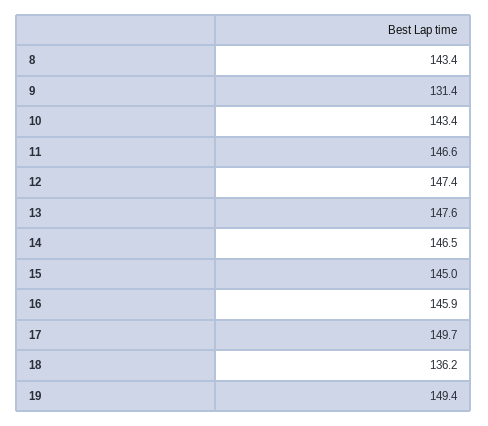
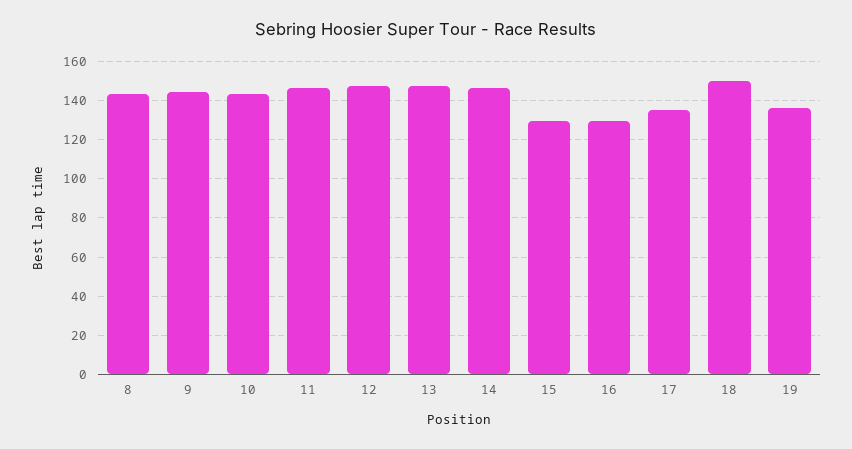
9: 131.4 -> 145
15: 145 -> 130
16: 145.9 -> 130
17: 149.7 -> 135
18: 136.2 -> 150
19: 149.4 -> 135

